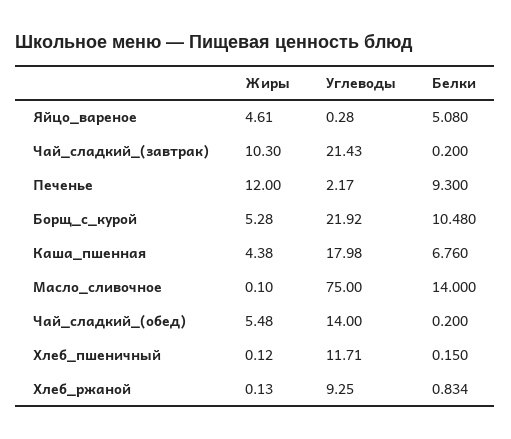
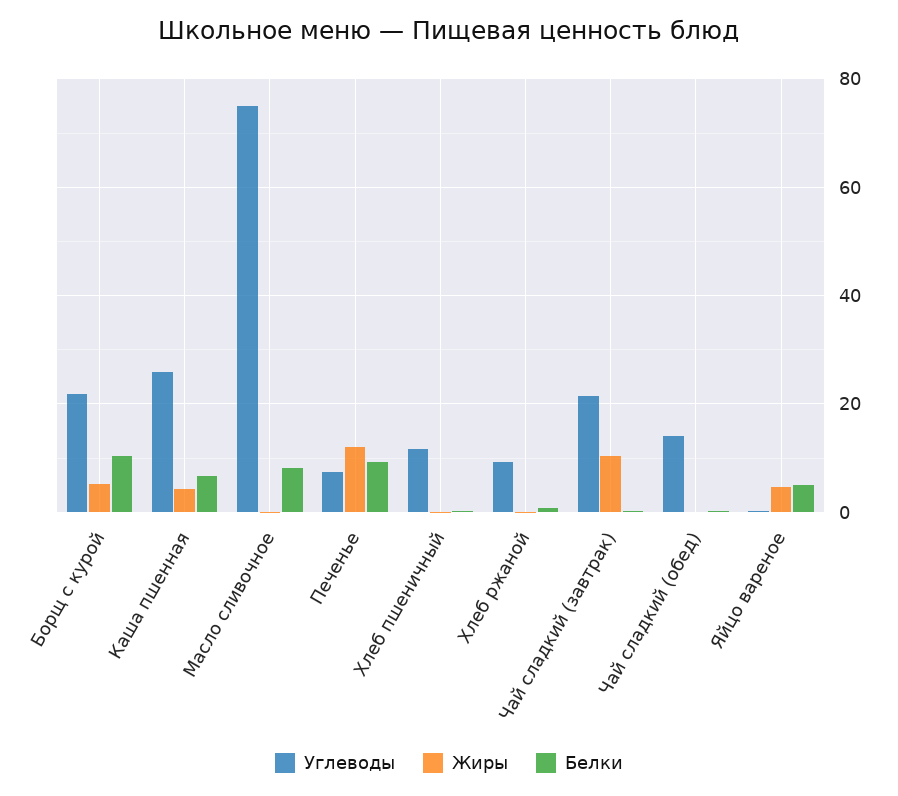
Углеводы, Печенье: 2.17 -> 8
Углеводы, Каша_пшенная: 17.98 -> 26
Белки, Масло_сливочное: 14 -> 8
Жиры, Чай_сладкий_(обед): 5.48 -> 0

